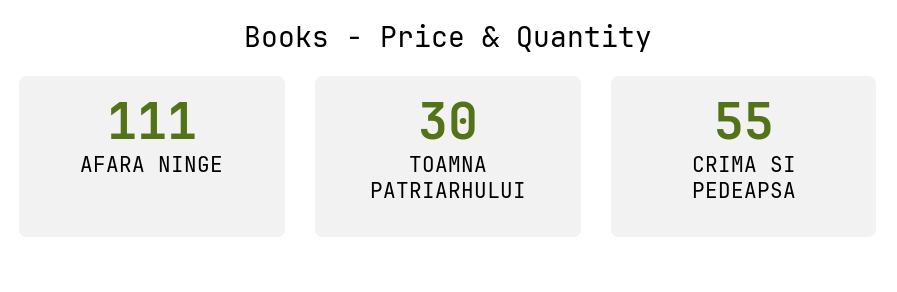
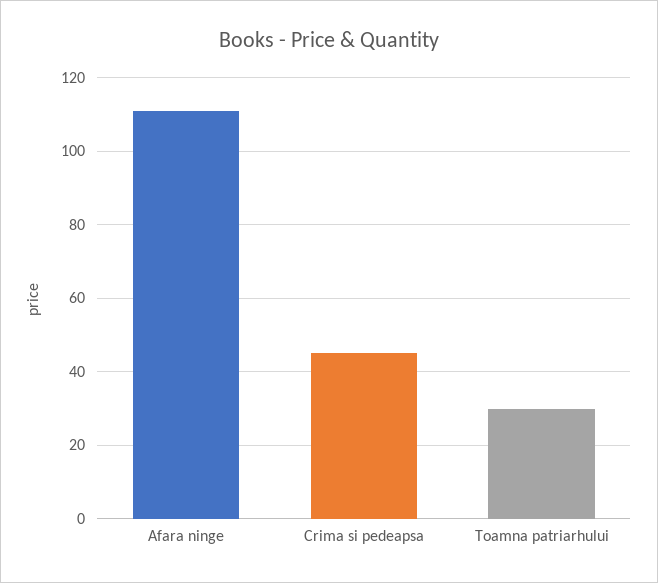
CRIMA SI PEDEAPSA: 55 -> 45

